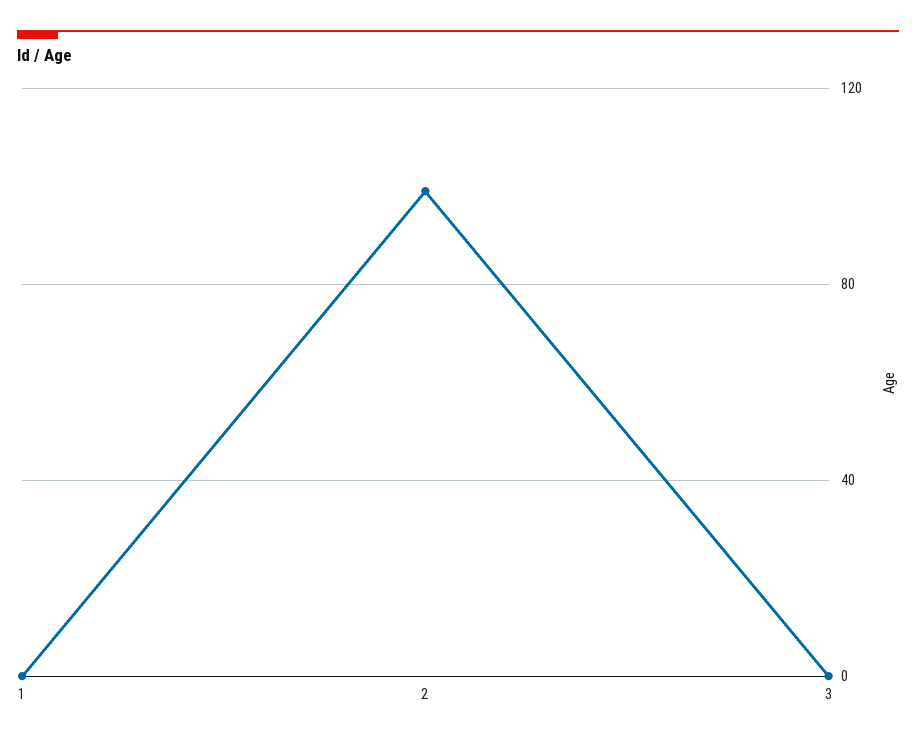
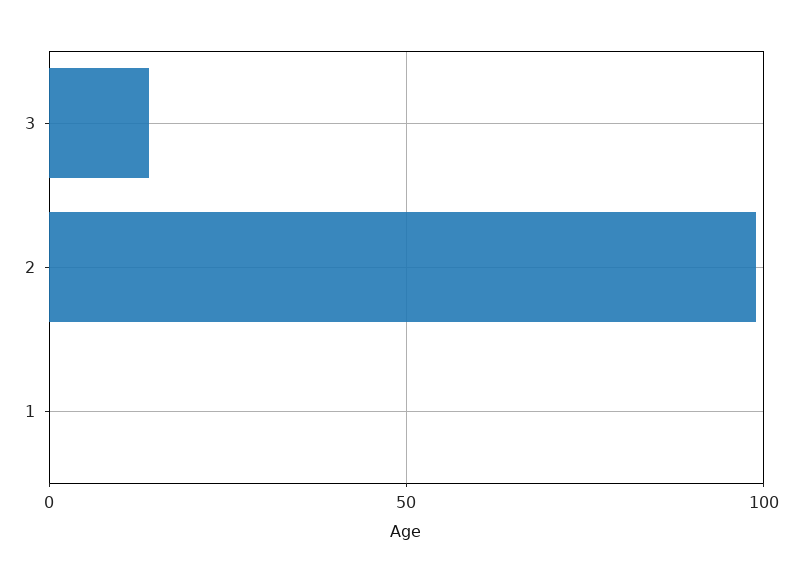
3: 0 -> 15

